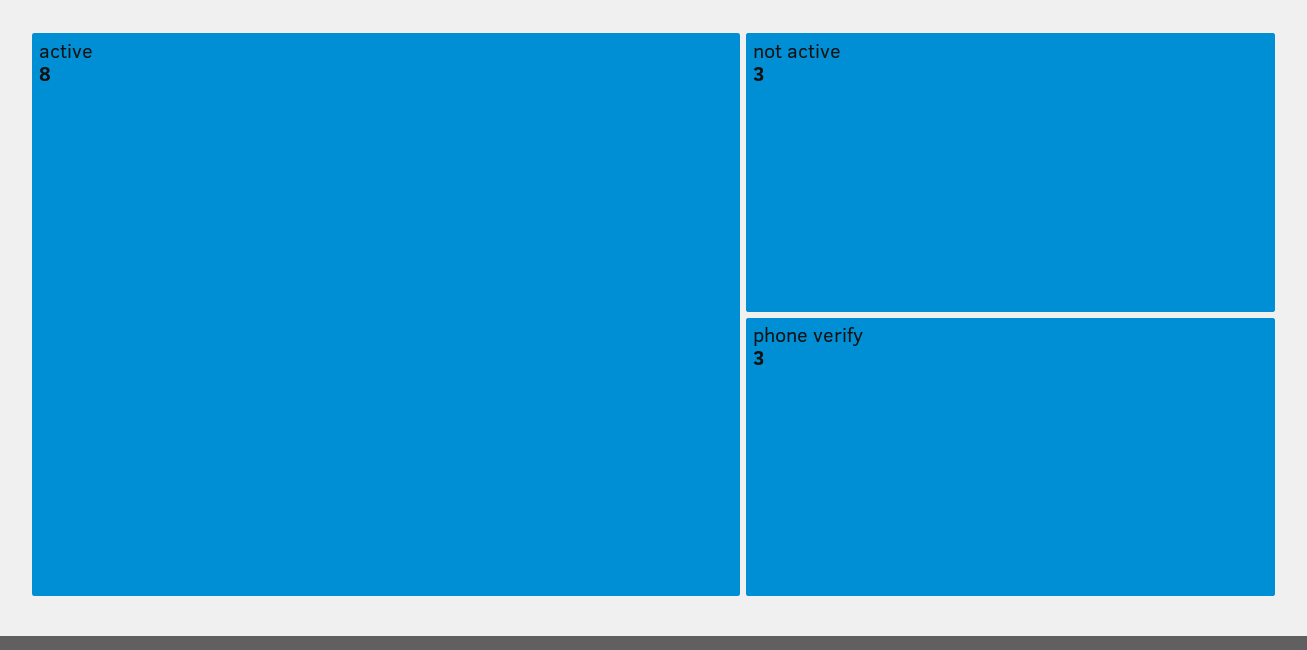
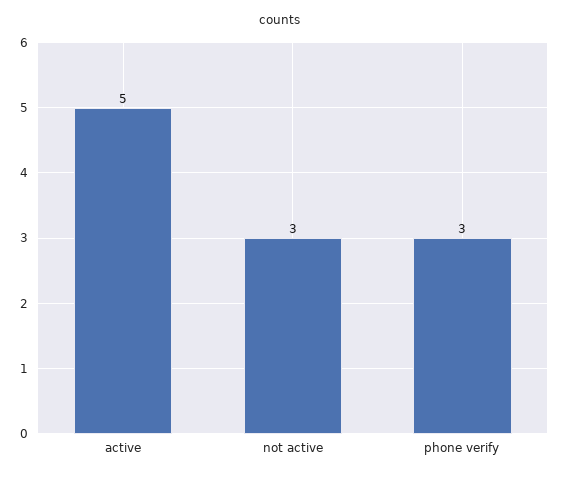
active: 8 -> 5

